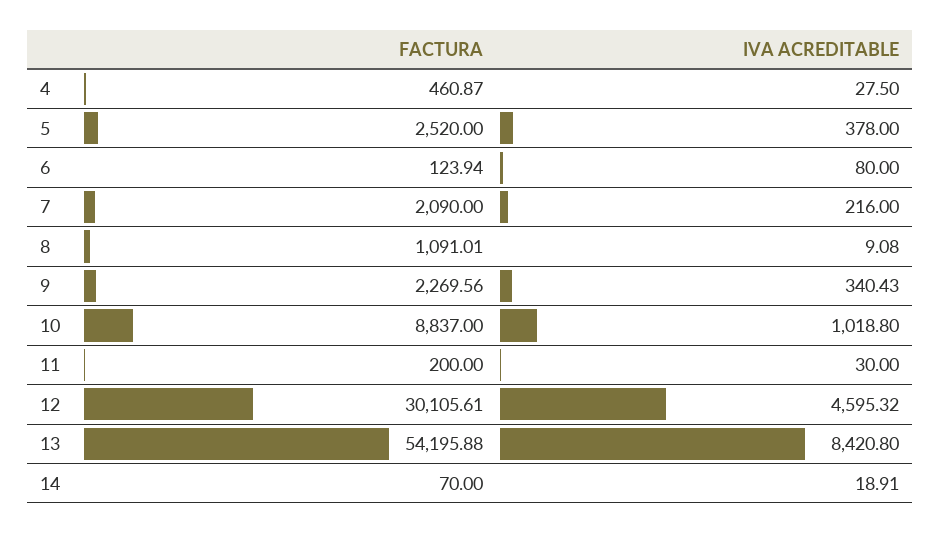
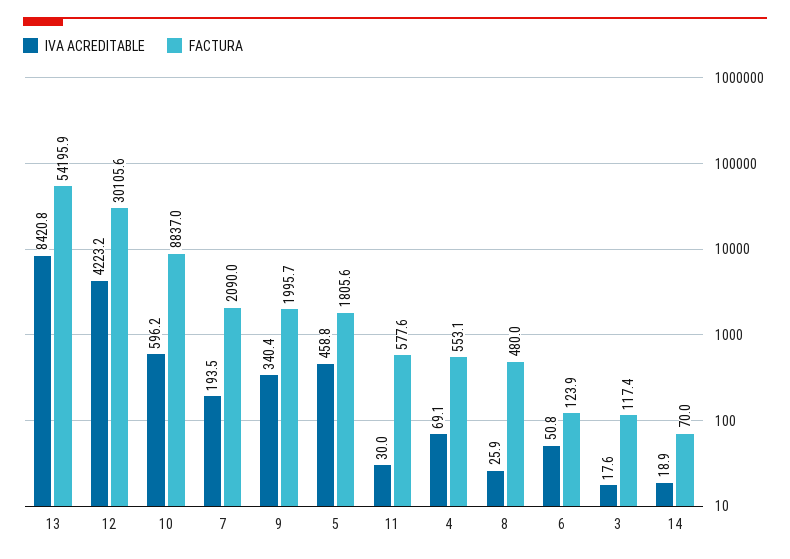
FACTURA, 4: 460.87 -> 553.1
IVA ACREDITABLE, 4: 27.5 -> 69.1
FACTURA, 5: 2520 -> 1805.6
IVA ACREDITABLE, 5: 378 -> 458.8
IVA ACREDITABLE, 6: 80 -> 50.8
IVA ACREDITABLE, 7: 216 -> 193.5
FACTURA, 8: 1091.01 -> 480
IVA ACREDITABLE, 8: 9.08 -> 25.9
FACTURA, 9: 2269.56 -> 1995.7
IVA ACREDITABLE, 10: 1018.8 -> 596.2
FACTURA, 11: 200 -> 577.6
IVA ACREDITABLE, 12: 4595.32 -> 4223.2
IVA ACREDITABLE, 3: none -> 17.6
FACTURA, 3: none -> 117.4

